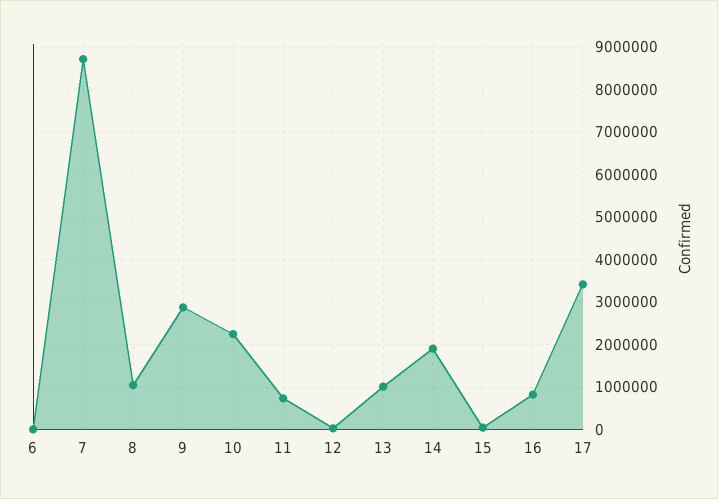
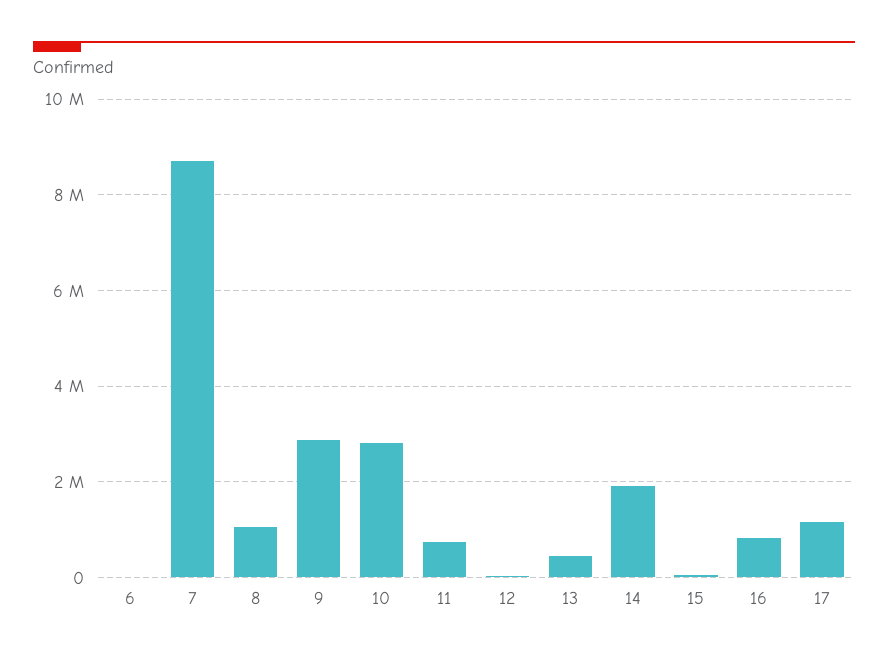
10: 2200000 -> 2800000
13: 1000000 -> 400000
17: 3400000 -> 1200000

